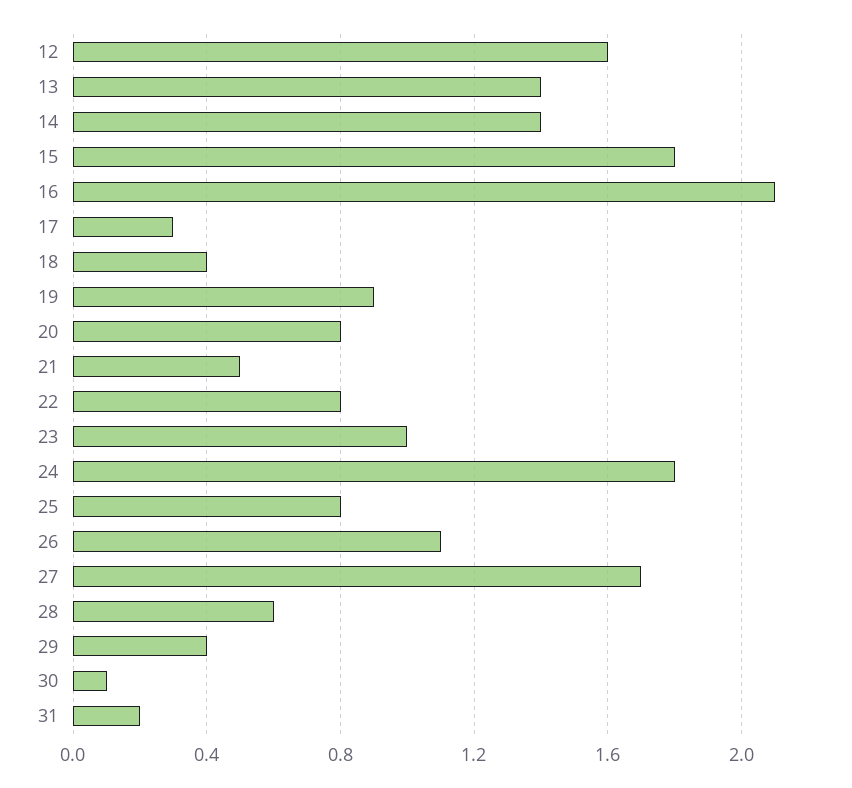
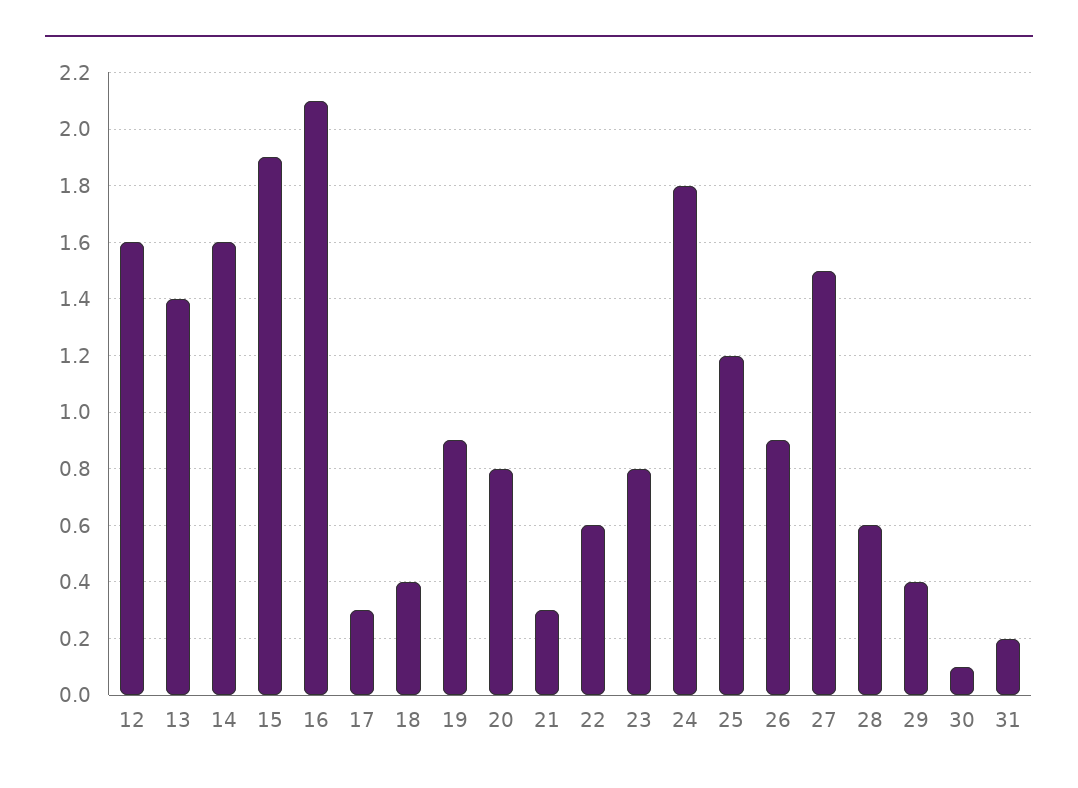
14: 1.4 -> 1.6
15: 1.8 -> 1.9
21: 0.5 -> 0.3
22: 0.8 -> 0.6
23: 1 -> 0.8
25: 0.8 -> 1.2
26: 1.1 -> 0.9
27: 1.7 -> 1.5

